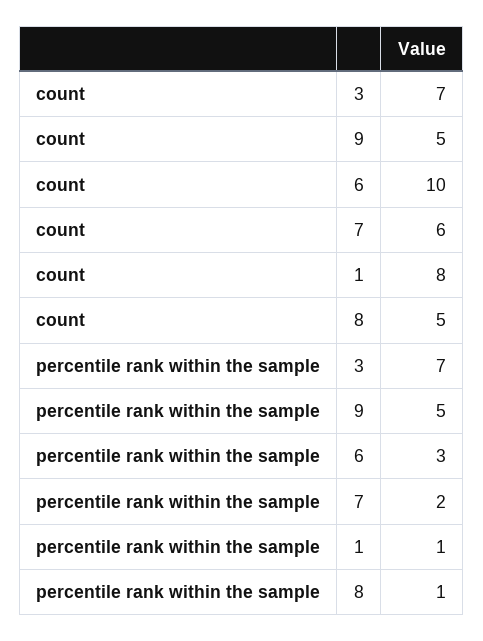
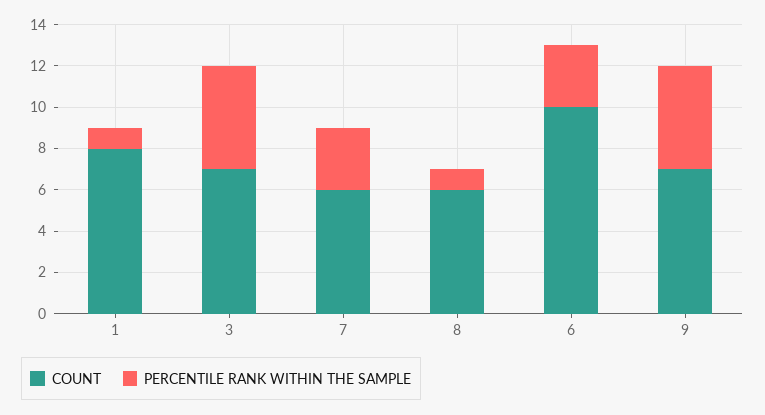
count, 9: 5 -> 7
count, 8: 5 -> 6
percentile rank within the sample, 3: 7 -> 5
percentile rank within the sample, 7: 2 -> 3

